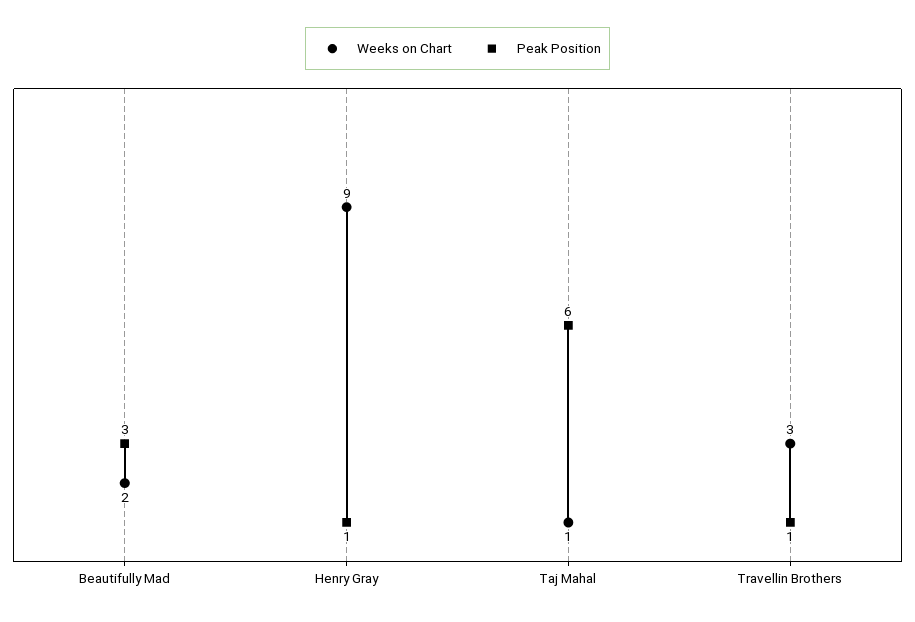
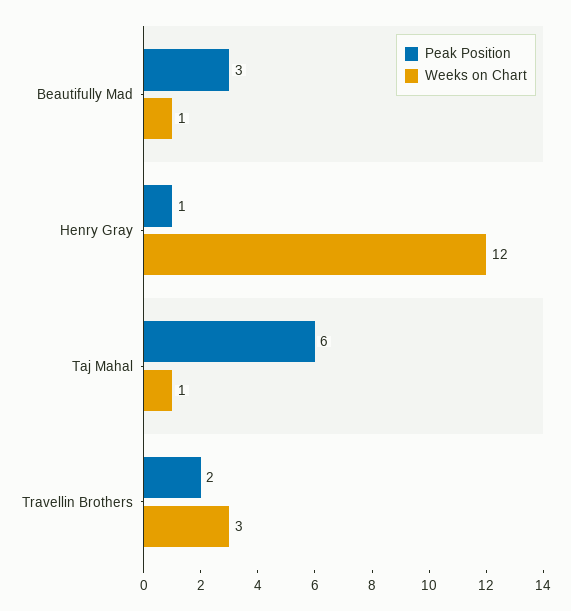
Weeks on Chart, Beautifully Mad: 2 -> 1
Weeks on Chart, Henry Gray: 9 -> 12
Peak Position, Travellin Brothers: 1 -> 2

